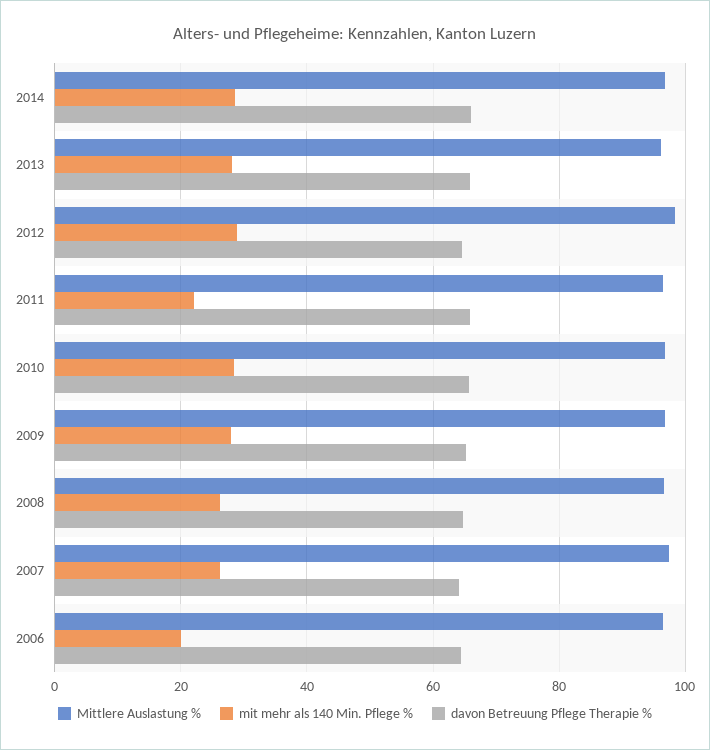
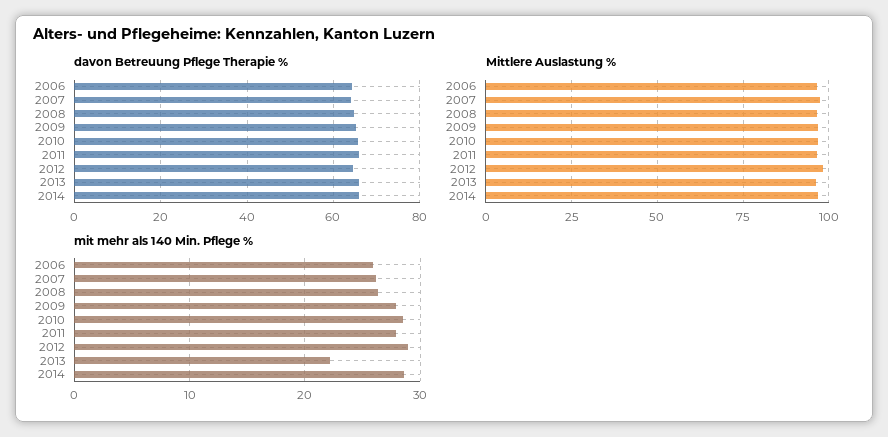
mit mehr als 140 Min. Pflege %, 2013: 28 -> 22
mit mehr als 140 Min. Pflege %, 2011: 22 -> 28
mit mehr als 140 Min. Pflege %, 2006: 20 -> 26

